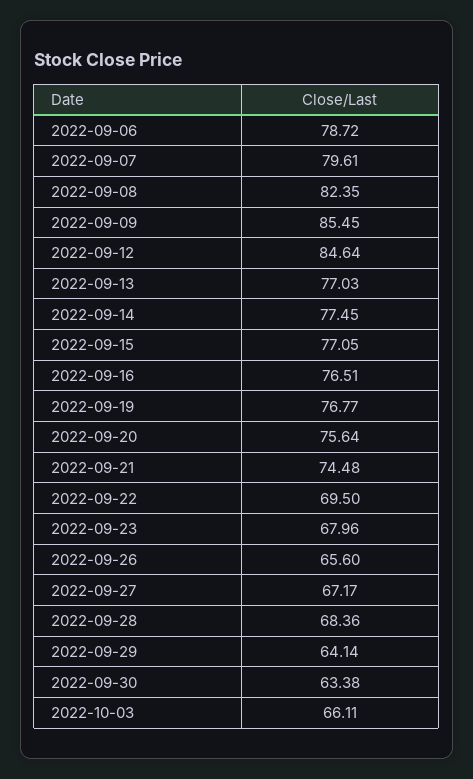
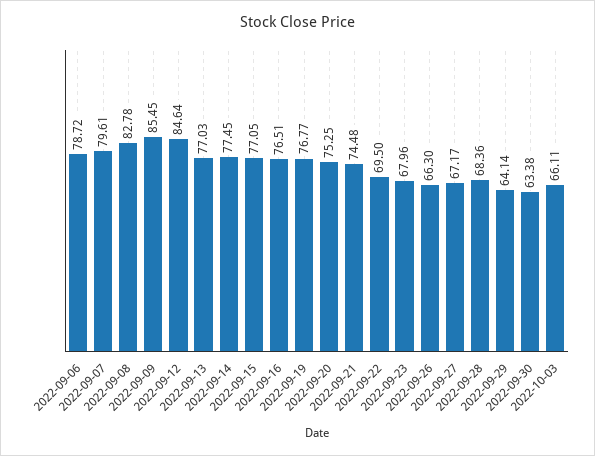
2022-09-08: 82.35 -> 82.78
2022-09-20: 75.64 -> 75.25
2022-09-26: 65.6 -> 66.3

